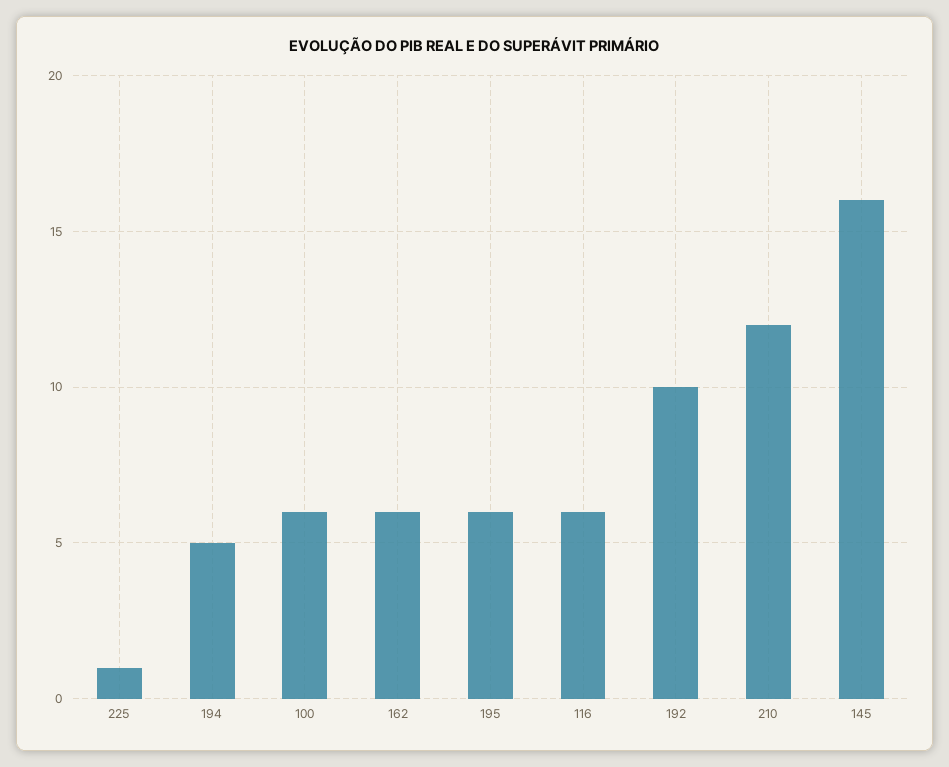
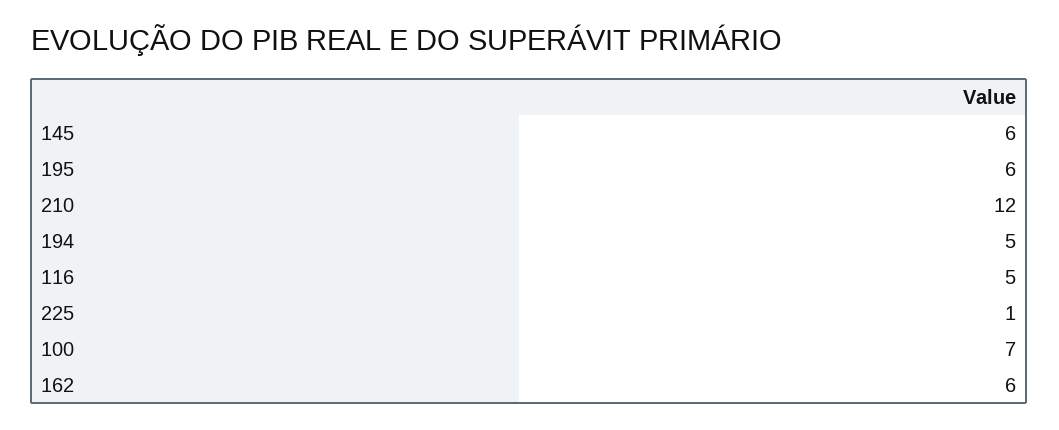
100: 6 -> 7
116: 6 -> 5
192: 10 -> none
145: 16 -> 6

